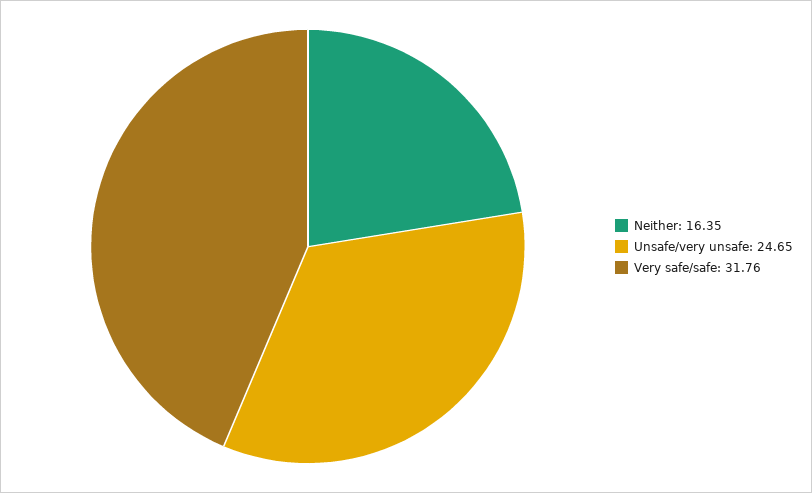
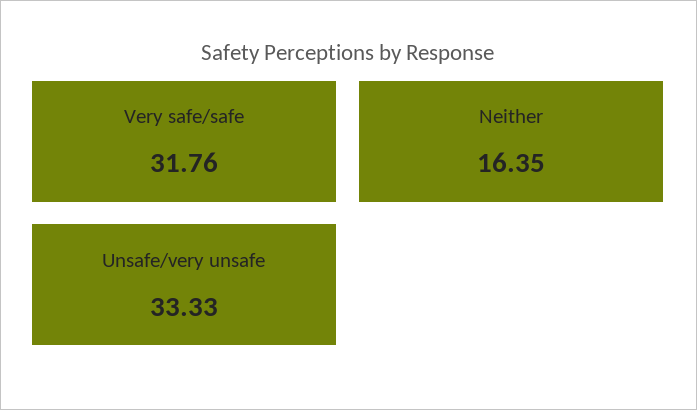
Unsafe/very unsafe: 24.65 -> 33.33

